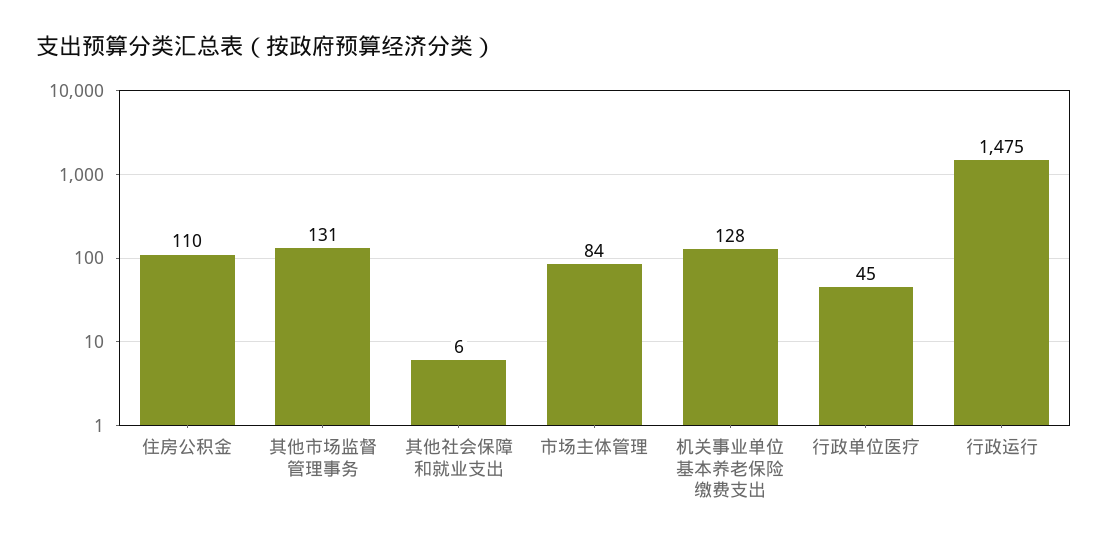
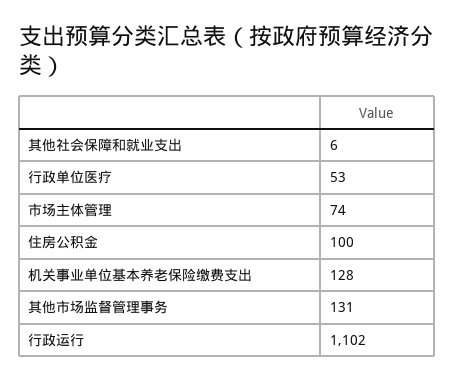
住房公积金: 110 -> 100
市场主体管理: 84 -> 74
行政单位医疗: 45 -> 53
行政运行: 1475 -> 1102

